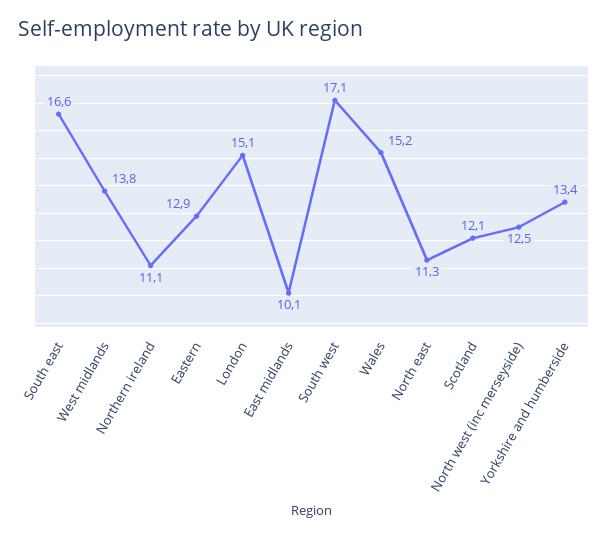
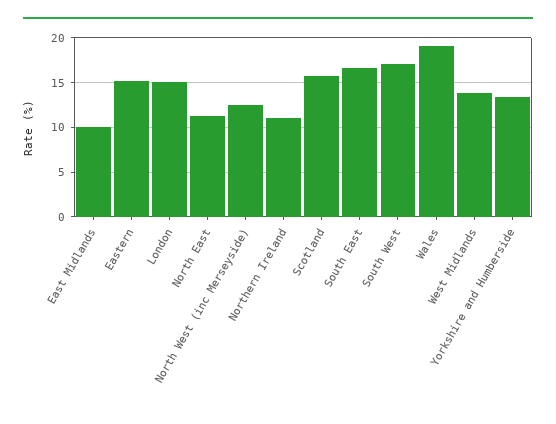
Eastern: 12.9 -> 15
Wales: 15.2 -> 19
Scotland: 12.1 -> 16

